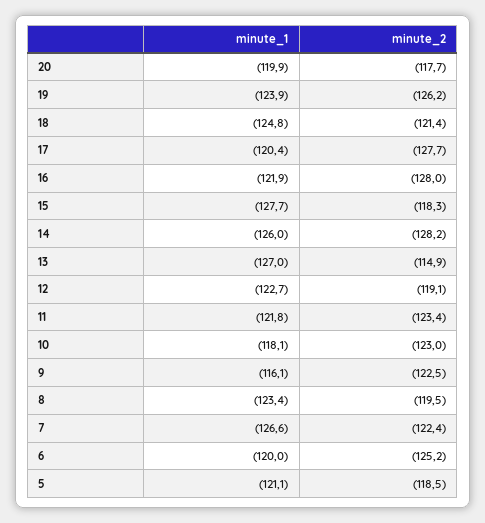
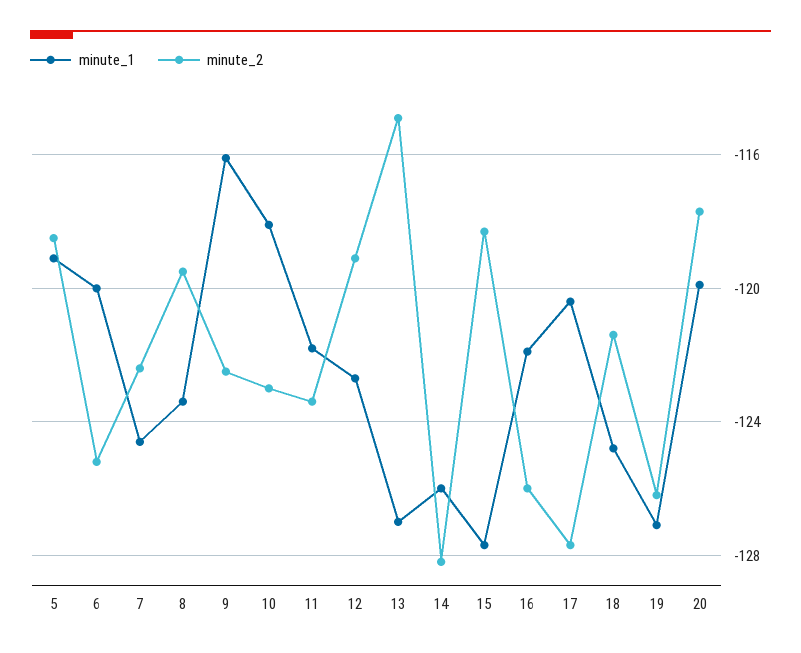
minute_1, 19: -123.9 -> -127
minute_2, 16: -128 -> -126
minute_1, 7: -126.6 -> -124.5
minute_1, 5: -121.1 -> -119

